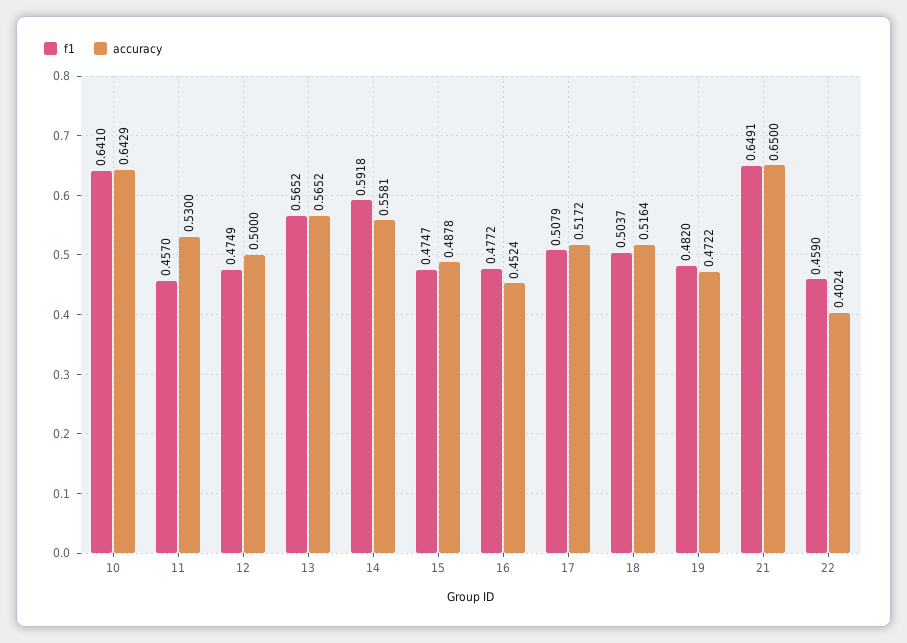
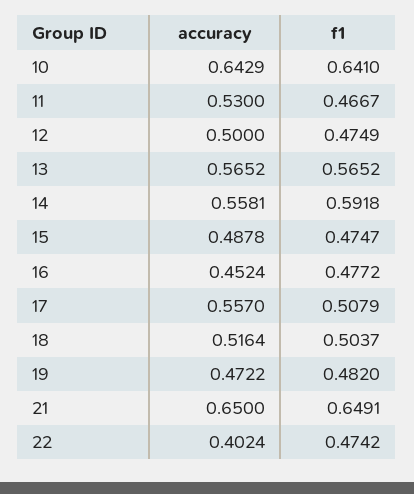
f1, 11: 0.457 -> 0.4667
accuracy, 17: 0.5172 -> 0.557
f1, 22: 0.459 -> 0.4742

